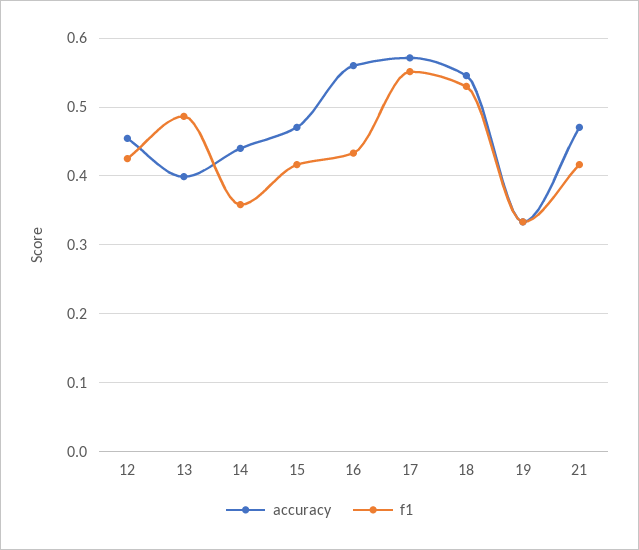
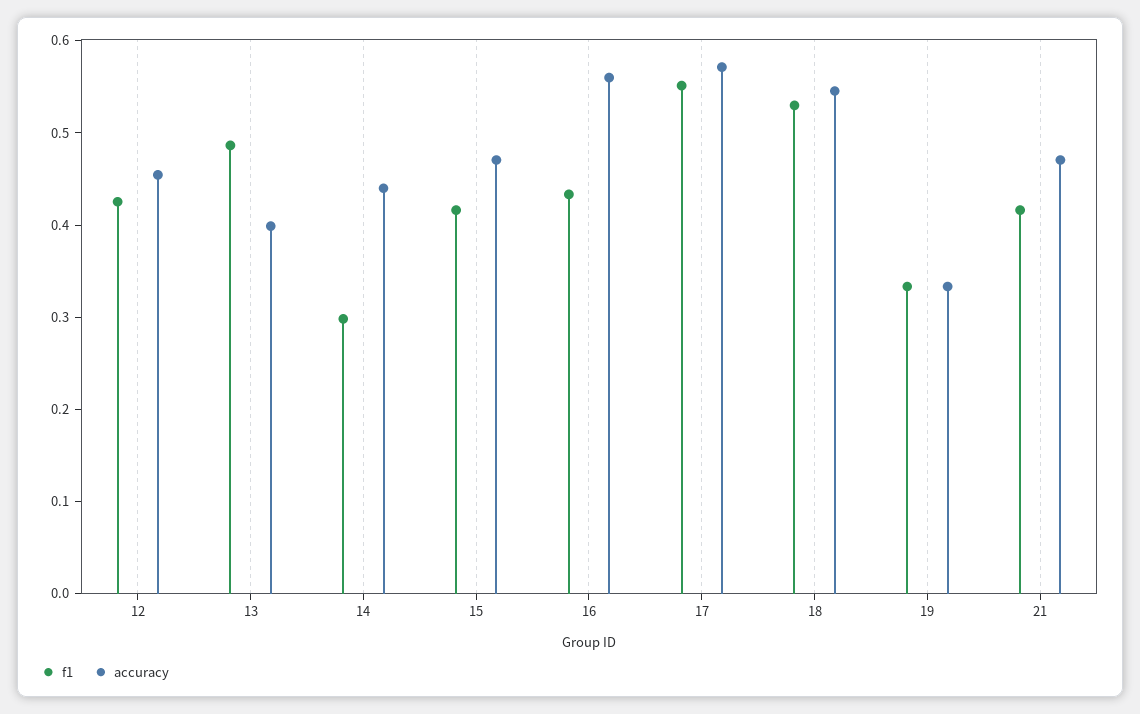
f1, 14: 0.36 -> 0.3

